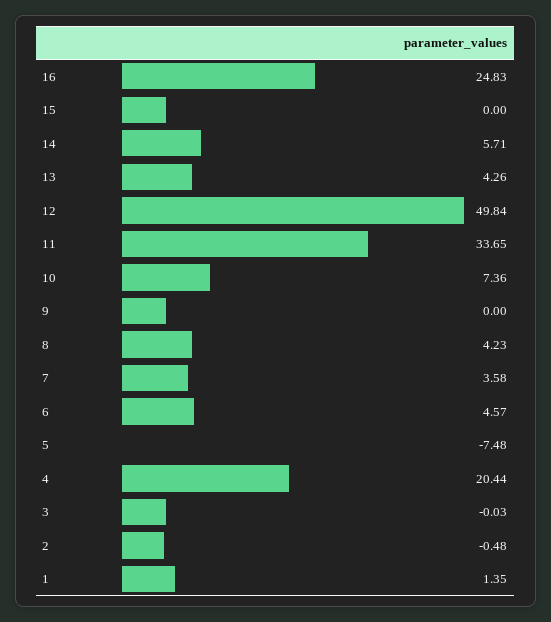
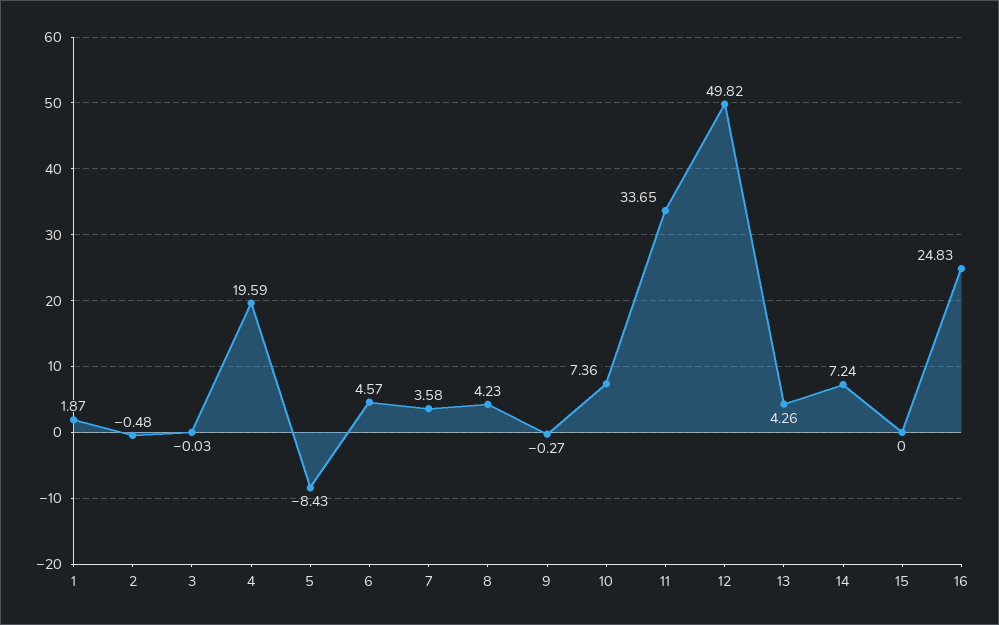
14: 5.71 -> 7.24
12: 49.84 -> 49.82
9: 0 -> -0.27
5: -7.48 -> -8.43
4: 20.44 -> 19.59
1: 1.35 -> 1.87

